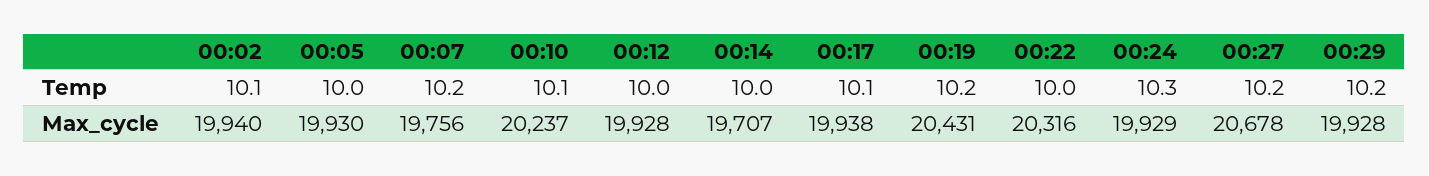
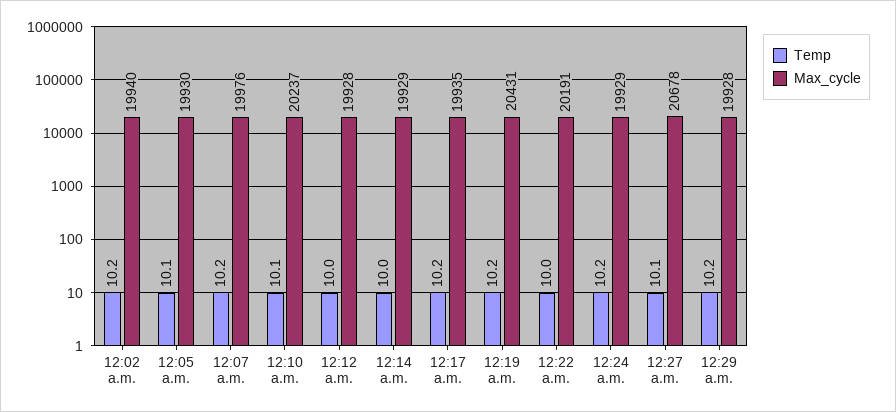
Temp, 00:02: 10.1 -> 10.2
Temp, 00:05: 10 -> 10.1
Temp, 00:17: 10.1 -> 10.2
Temp, 00:24: 10.3 -> 10.2
Temp, 00:27: 10.2 -> 10.1
Max_cycle, 00:07: 19756 -> 19976
Max_cycle, 00:14: 19707 -> 19929
Max_cycle, 00:17: 19938 -> 19935
Max_cycle, 00:22: 20316 -> 20191

